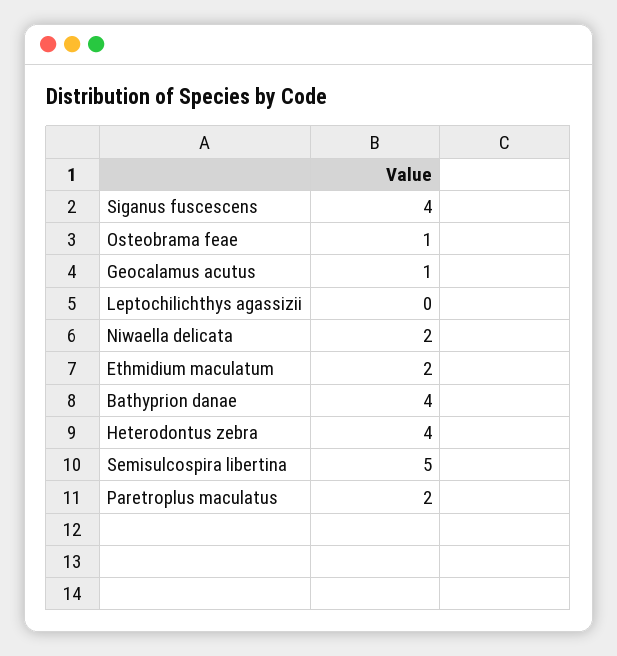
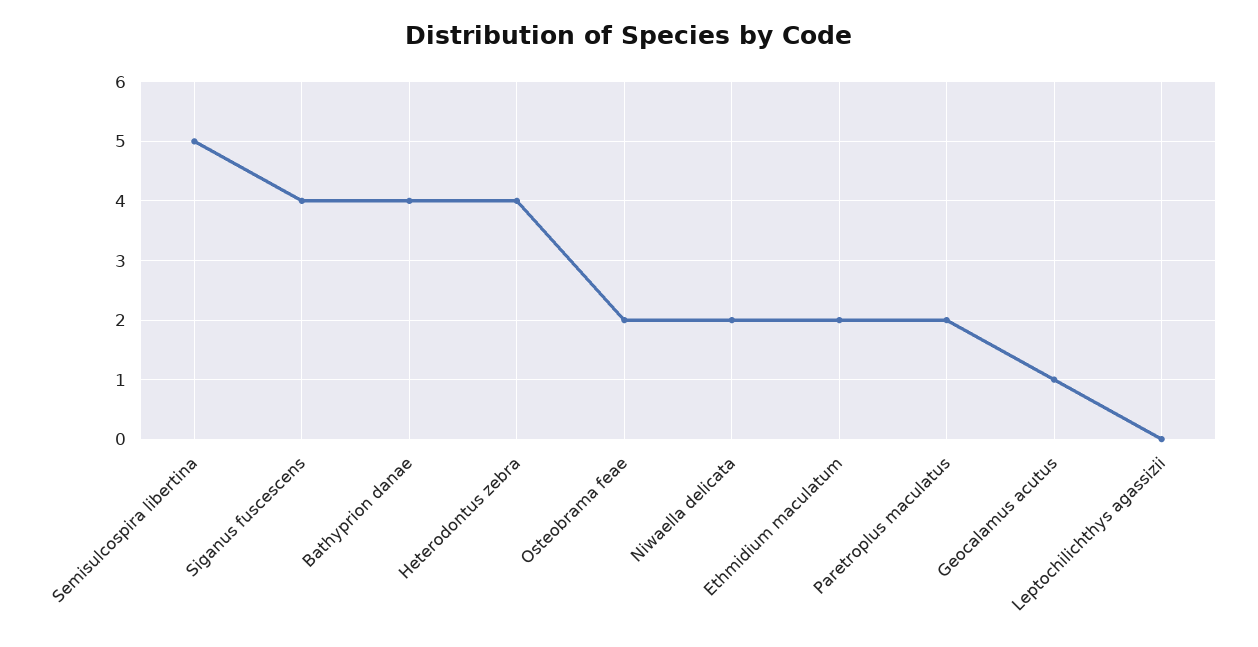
Osteobrama feae: 1 -> 2

